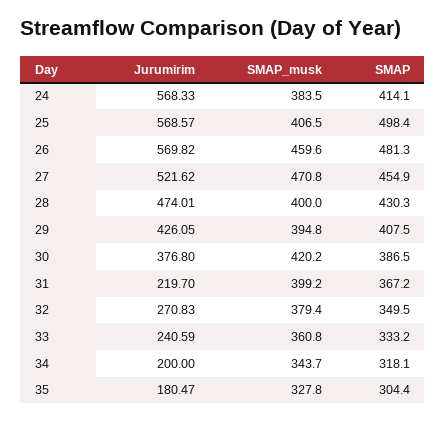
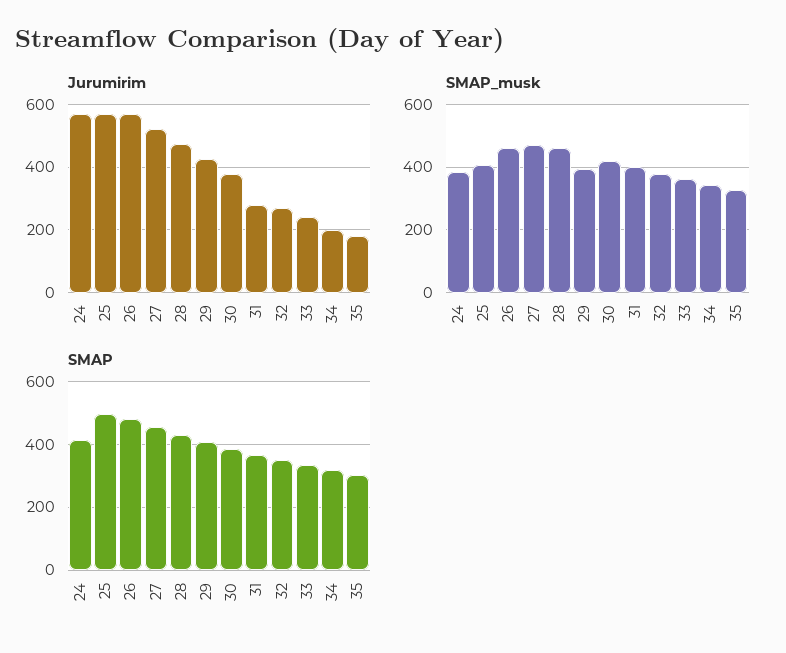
SMAP_musk, 28: 400 -> 460
Jurumirim, 31: 219.7 -> 280

